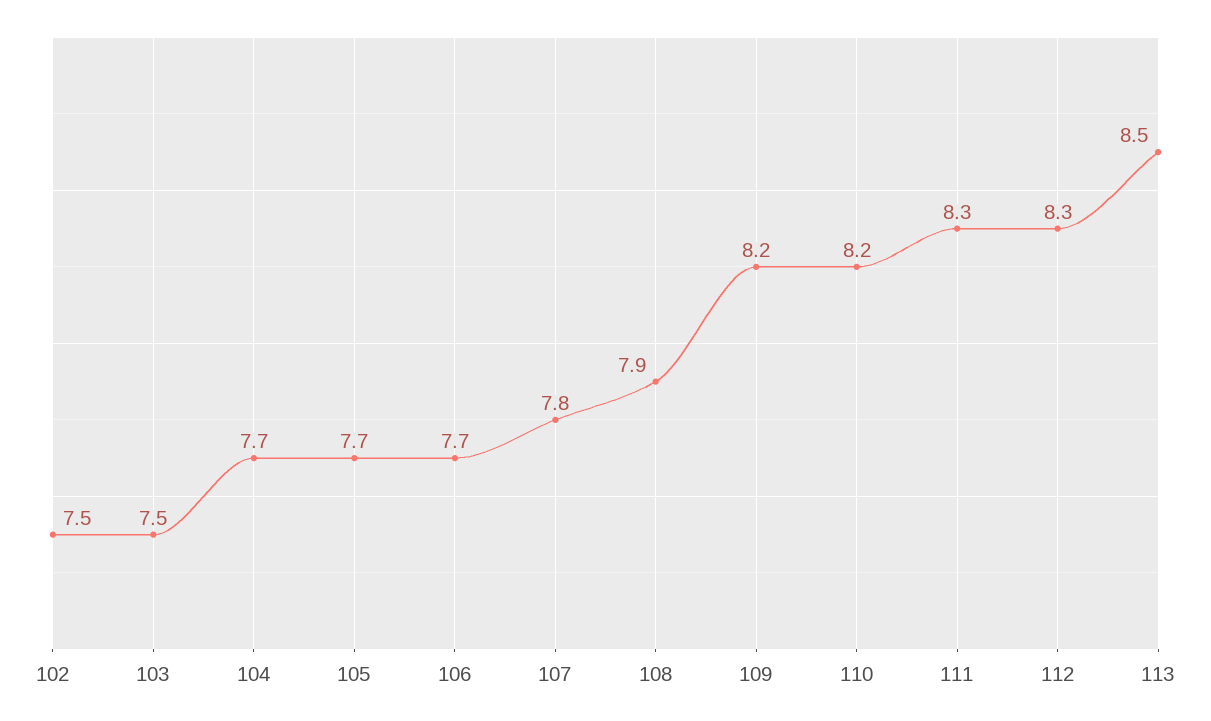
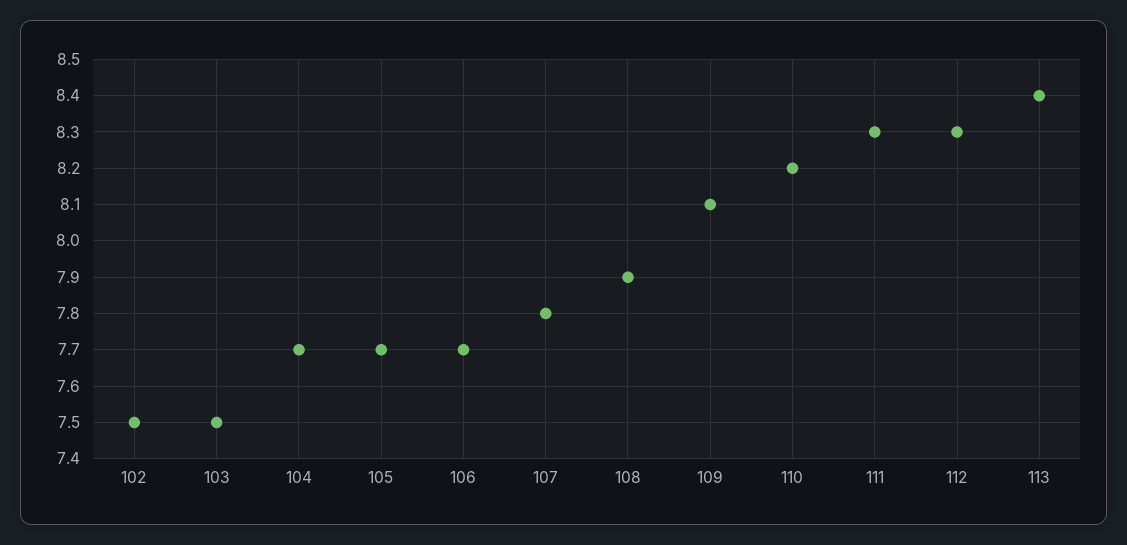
109: 8.2 -> 8.1
113: 8.5 -> 8.4

